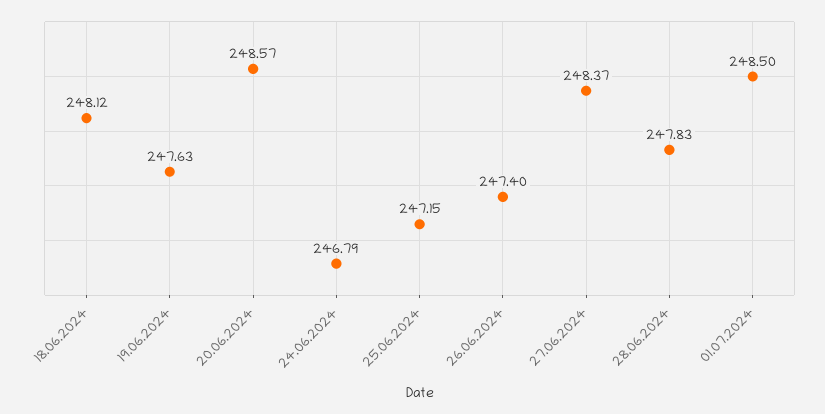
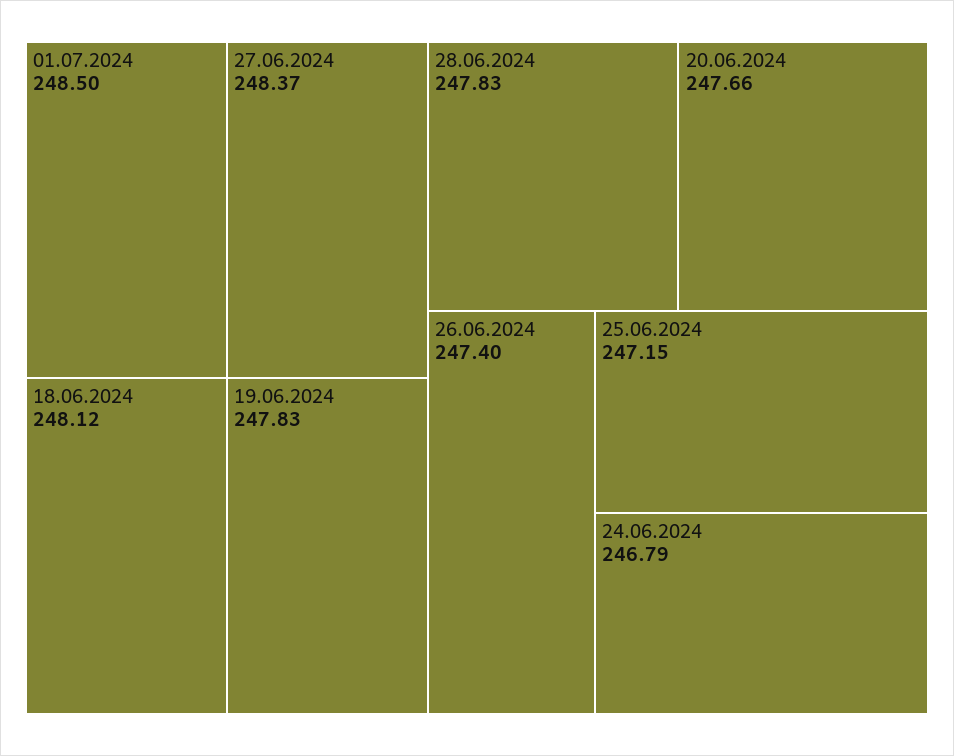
19.06.2024: 247.63 -> 247.83
20.06.2024: 248.57 -> 247.66

